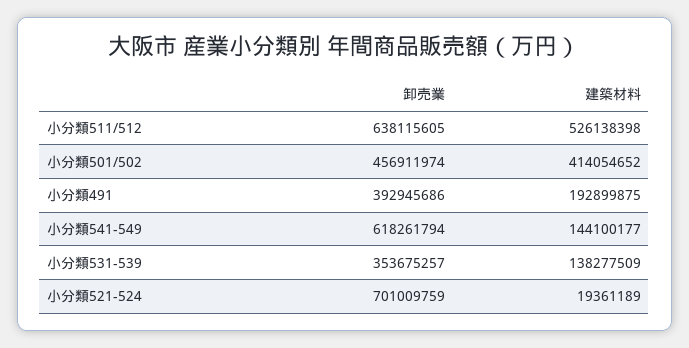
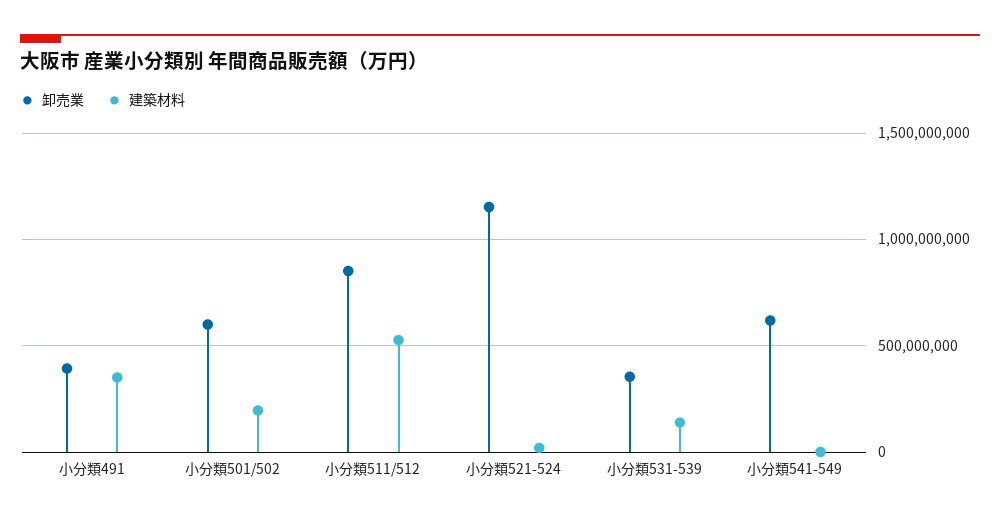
卸売業, 小分類511/512: 638115605 -> 850000000
卸売業, 小分類501/502: 456911974 -> 600000000
建築材料, 小分類501/502: 414054652 -> 200000000
建築材料, 小分類491: 192899875 -> 350000000
建築材料, 小分類541-549: 144100177 -> 0
卸売業, 小分類521-524: 701009759 -> 1150000000

